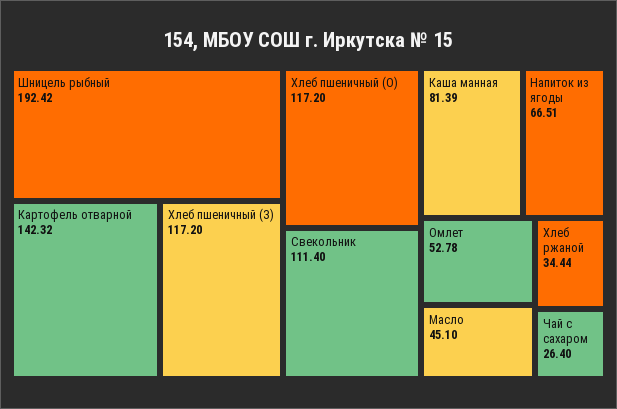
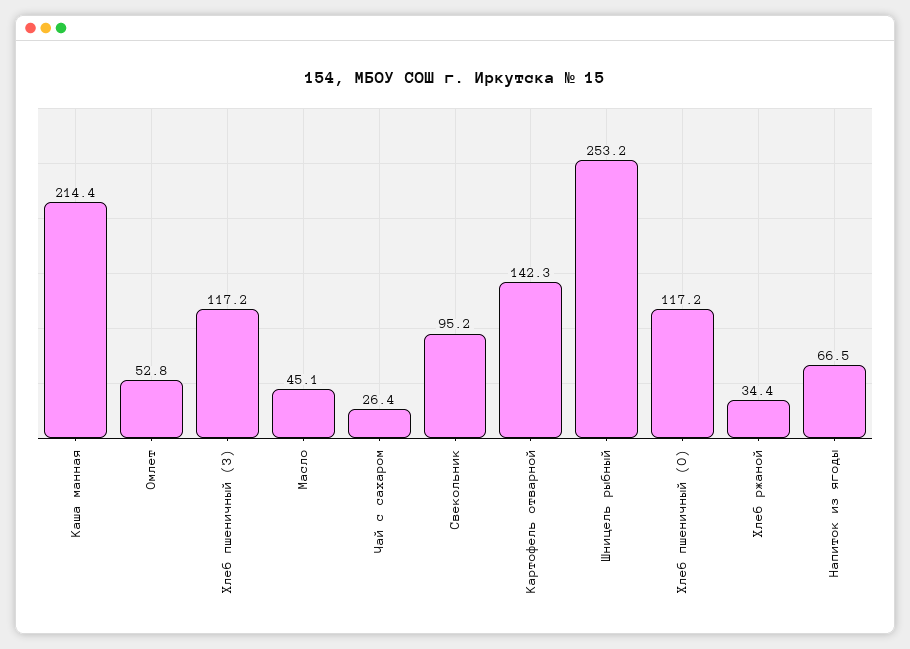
Шницель рыбный: 192.42 -> 253.2
Свекольник: 111.4 -> 95.2
Каша манная: 81.39 -> 214.4

